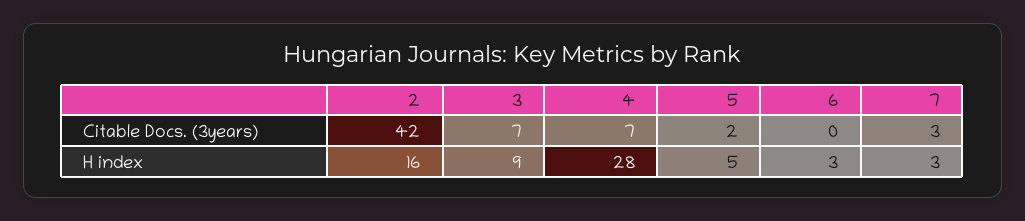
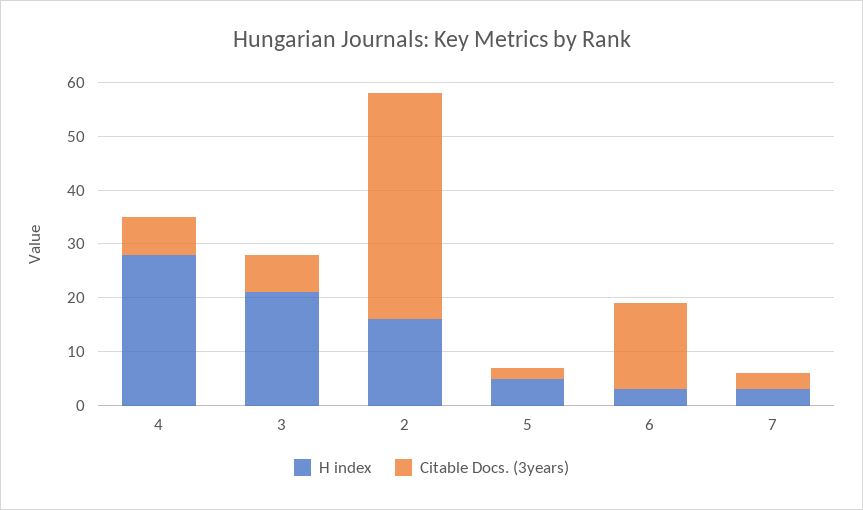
Citable Docs. (3years), 6: 0 -> 15
H index, 3: 9 -> 20

